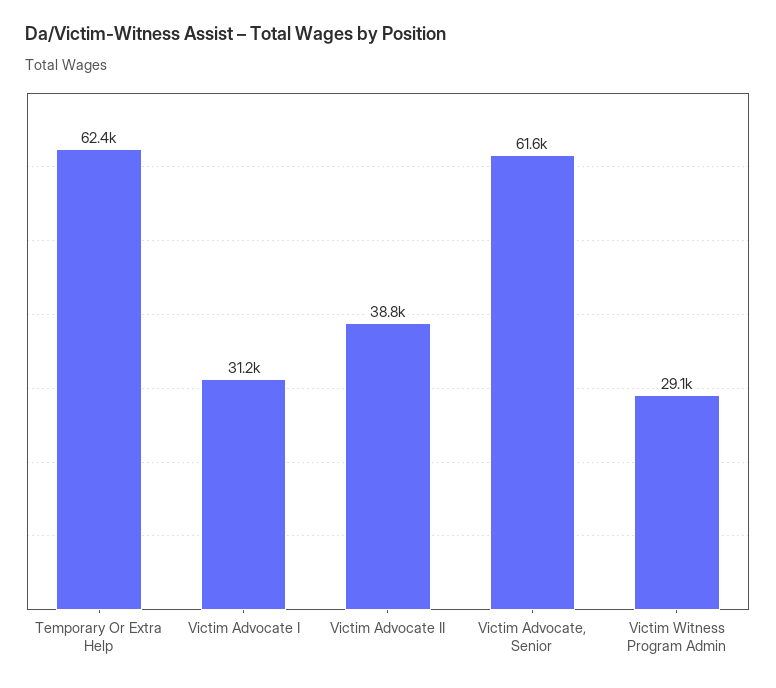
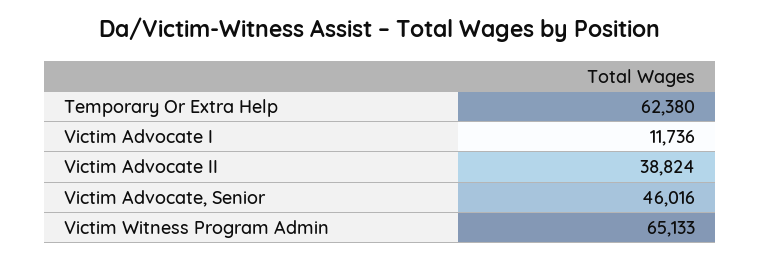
Victim Advocate I: 31200 -> 11736
Victim Advocate, Senior: 61600 -> 46016
Victim Witness Program Admin: 29100 -> 65133

